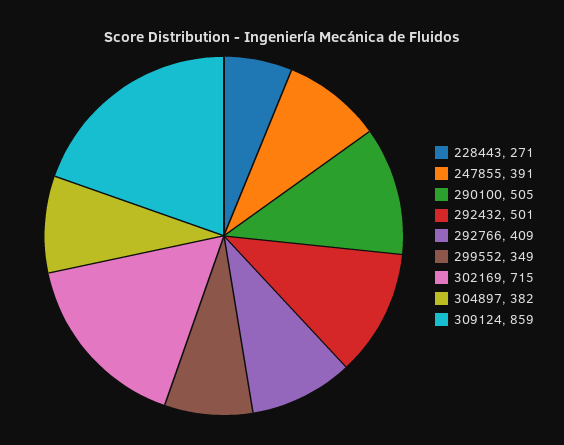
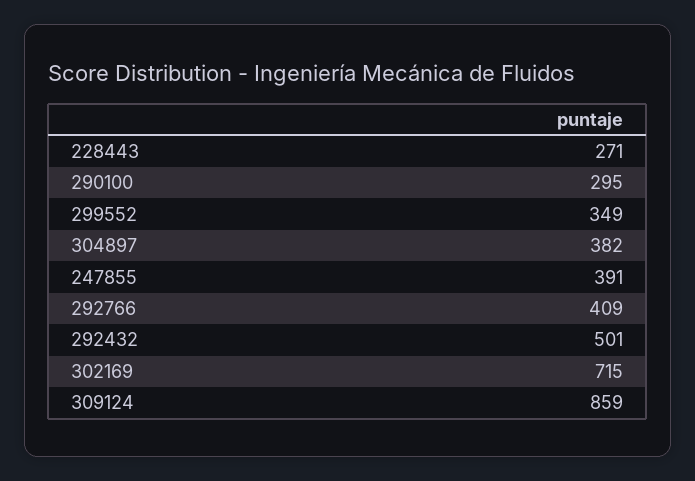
290100: 505 -> 295

